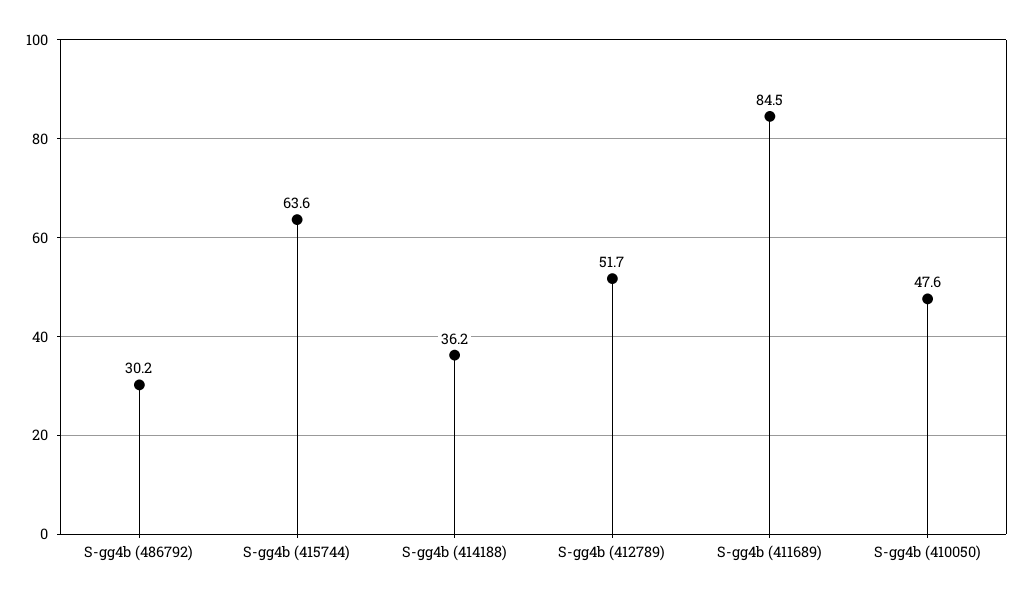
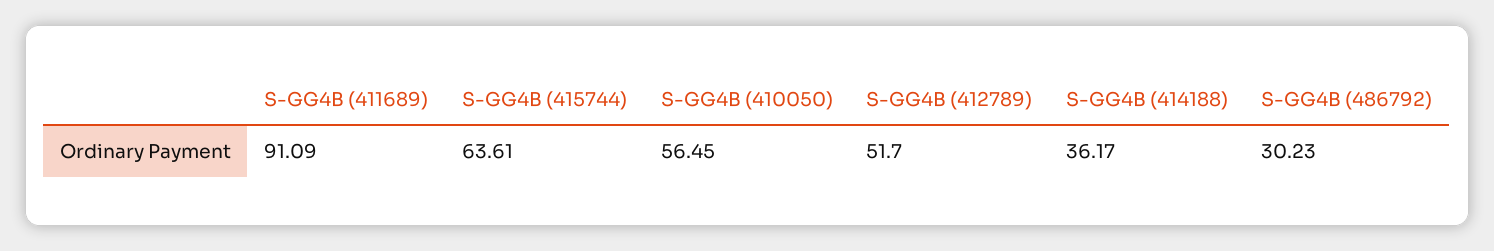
S-gg4b (411689): 84.5 -> 91.09
S-gg4b (410050): 47.6 -> 56.45

